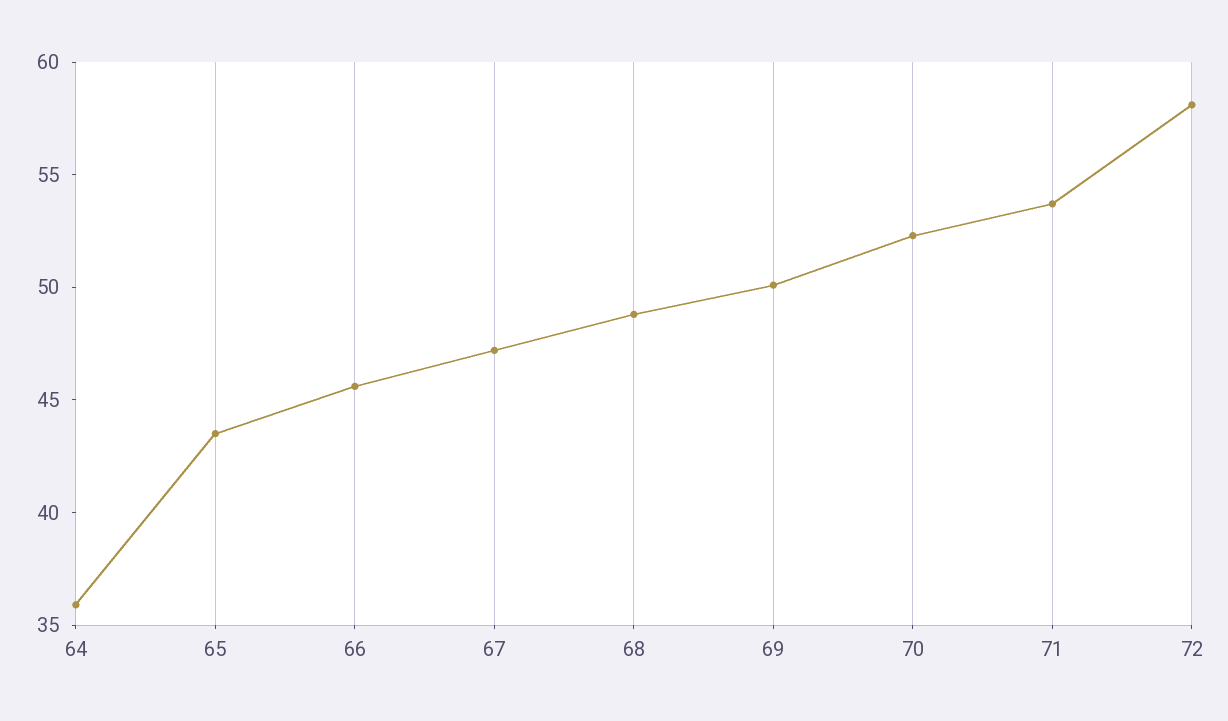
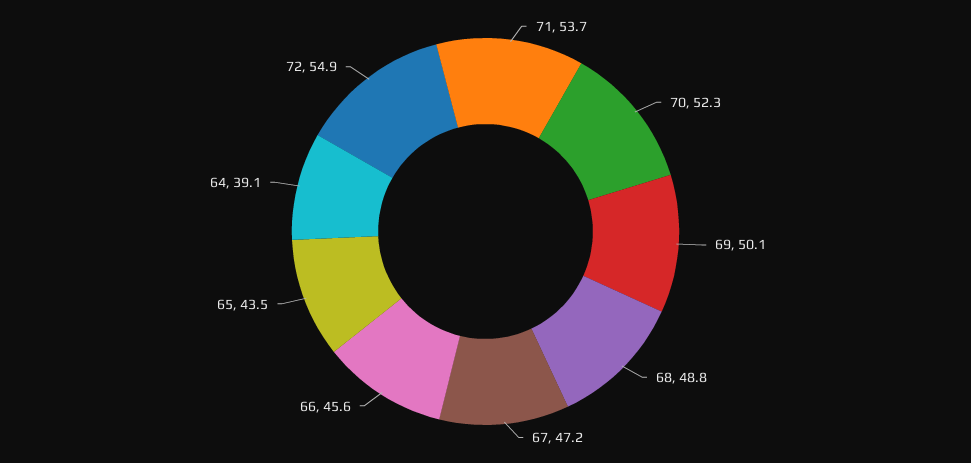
64: 36 -> 39.1
72: 58 -> 54.9

